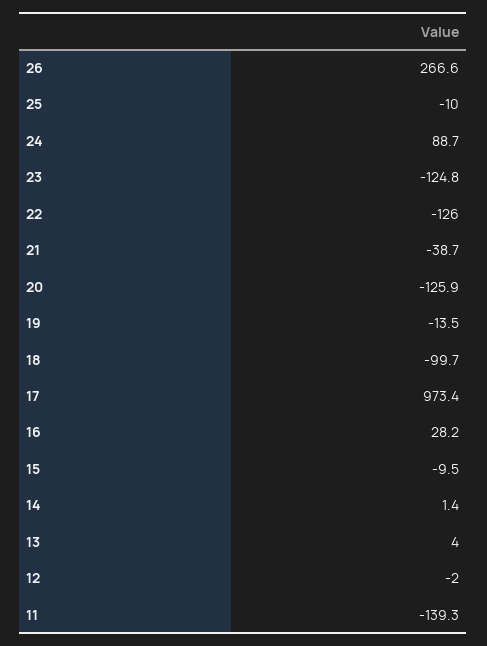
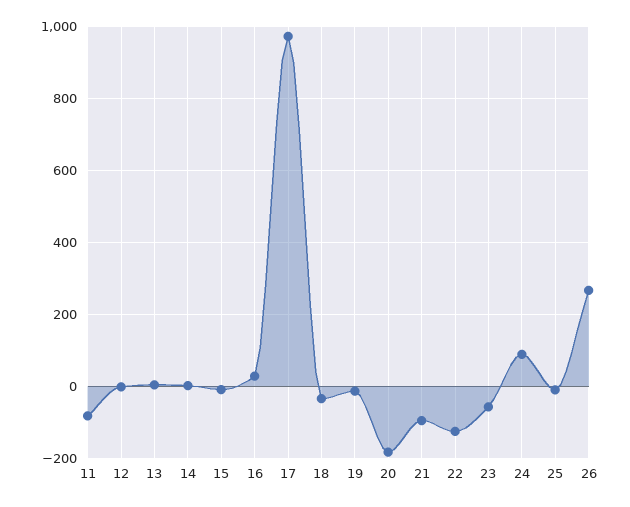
23: -124.8 -> -60
21: -38.7 -> -100
20: -125.9 -> -180
18: -99.7 -> -40
11: -139.3 -> -80

